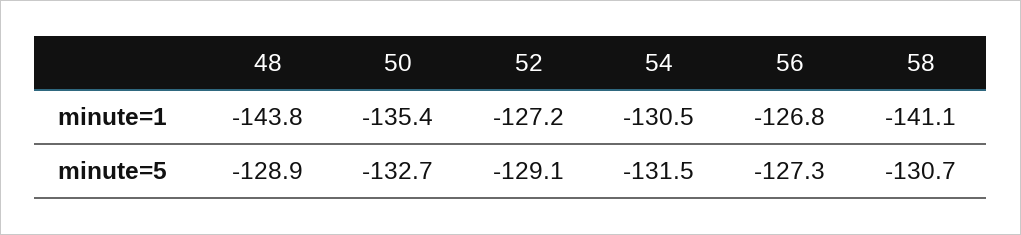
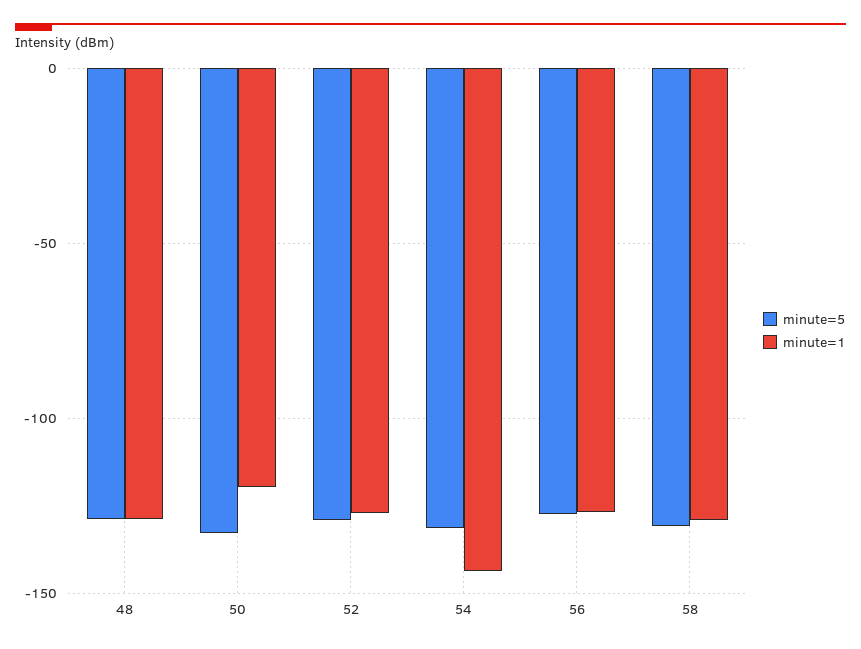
minute=1, 48: -143.8 -> -130
minute=1, 50: -135.4 -> -120
minute=1, 54: -130.5 -> -145
minute=1, 58: -141.1 -> -130

